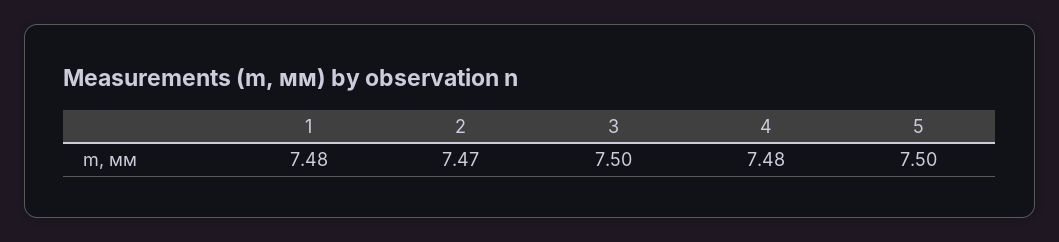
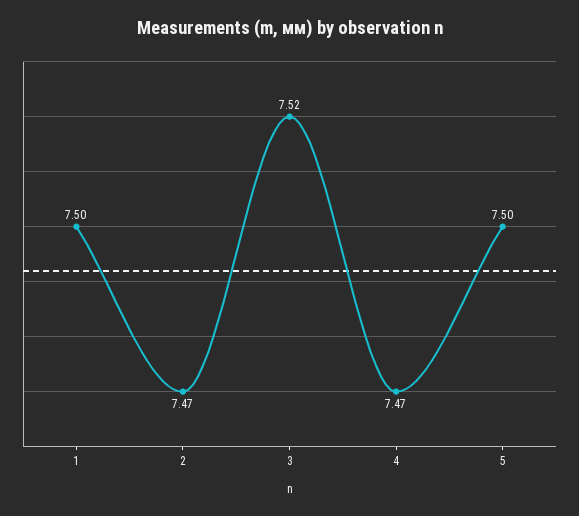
1: 7.48 -> 7.5
3: 7.5 -> 7.52
4: 7.48 -> 7.47

